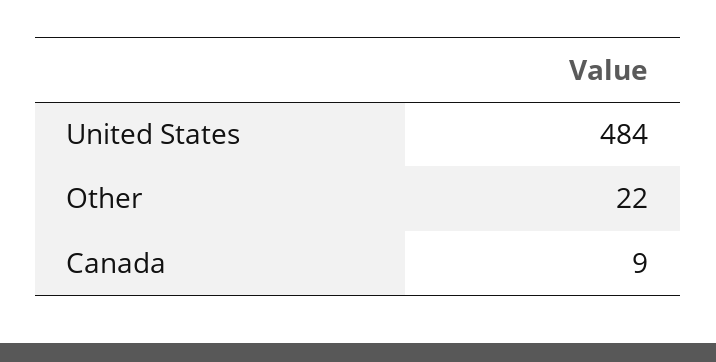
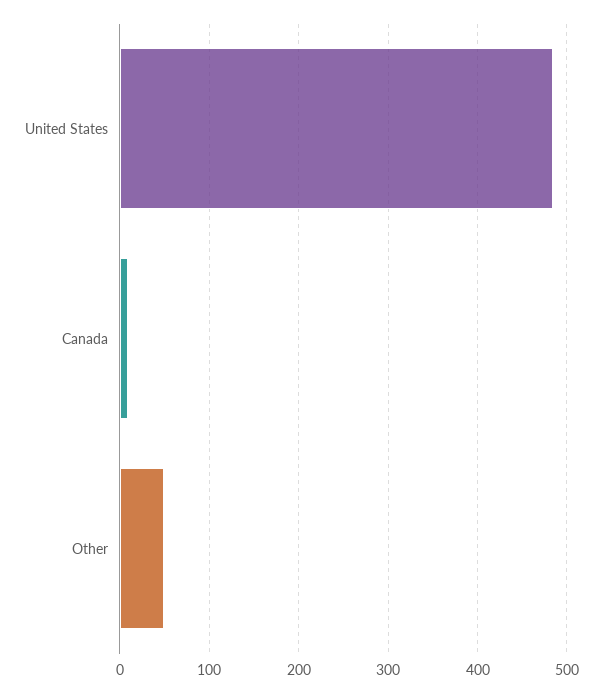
Other: 22 -> 50

